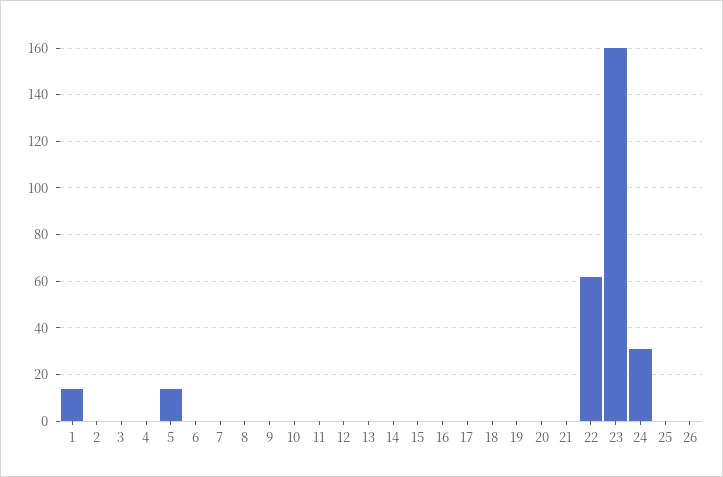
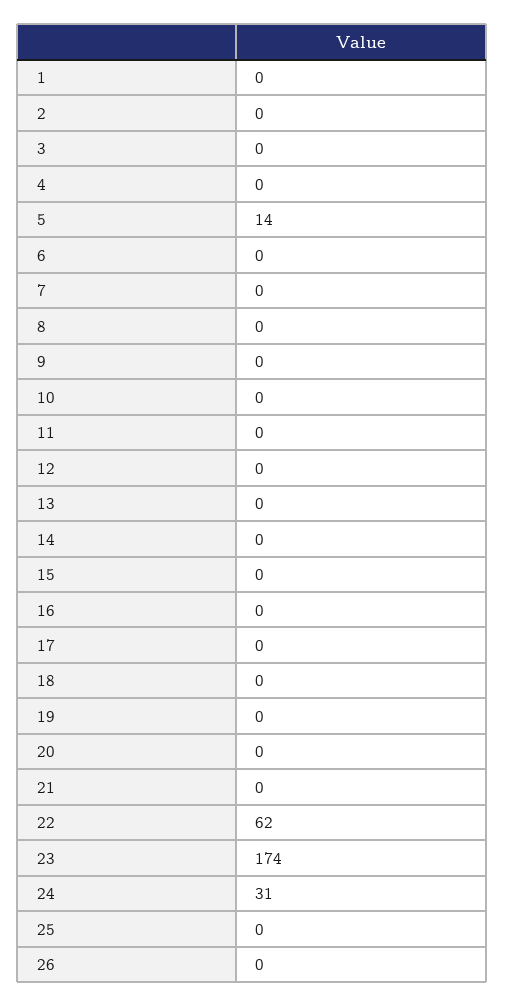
1: 15 -> 0
23: 160 -> 174

